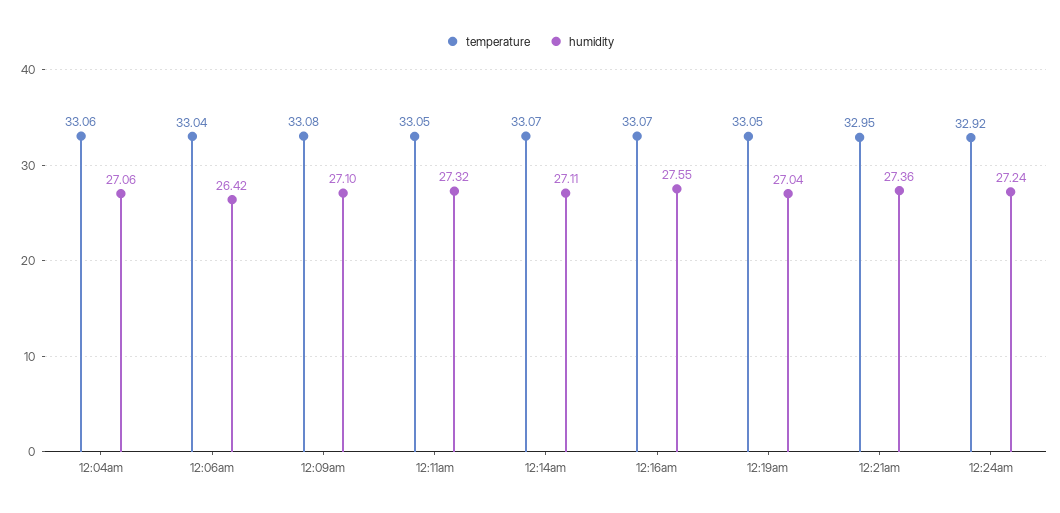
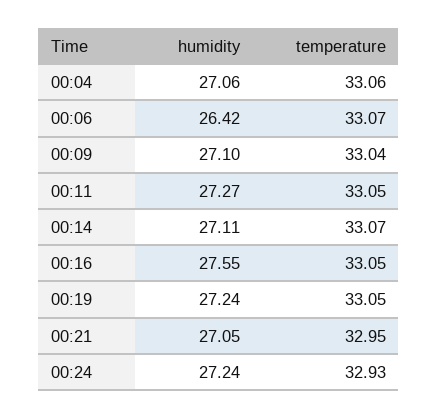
temperature, 12:06am: 33.04 -> 33.07
temperature, 12:09am: 33.08 -> 33.04
humidity, 12:11am: 27.32 -> 27.27
temperature, 12:16am: 33.07 -> 33.05
humidity, 12:19am: 27.04 -> 27.24
humidity, 12:21am: 27.36 -> 27.05
temperature, 12:24am: 32.92 -> 32.93

